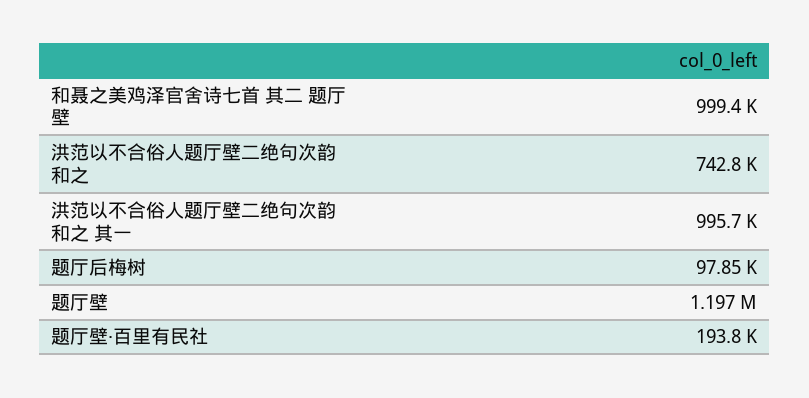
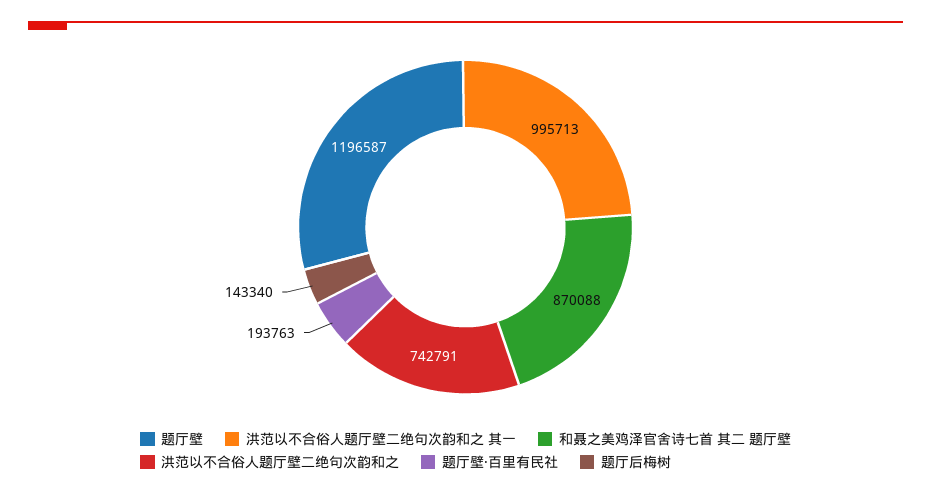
和聂之美鸡泽官舍诗七首 其二 题厅壁: 999400 -> 870088
题厅后梅树: 97850 -> 143340

